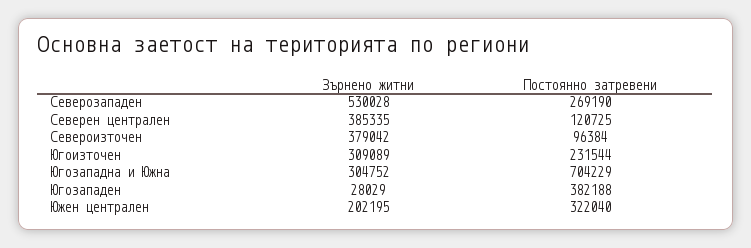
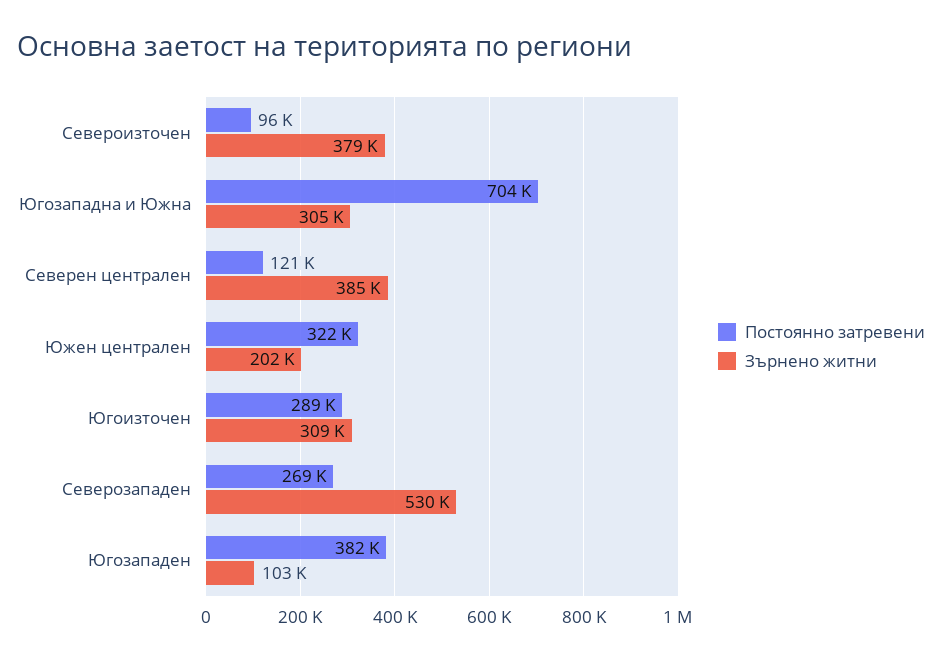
Постоянно затревени, Югоизточен: 231544 -> 289000
Зърнено житни, Югозападен: 28029 -> 103000

